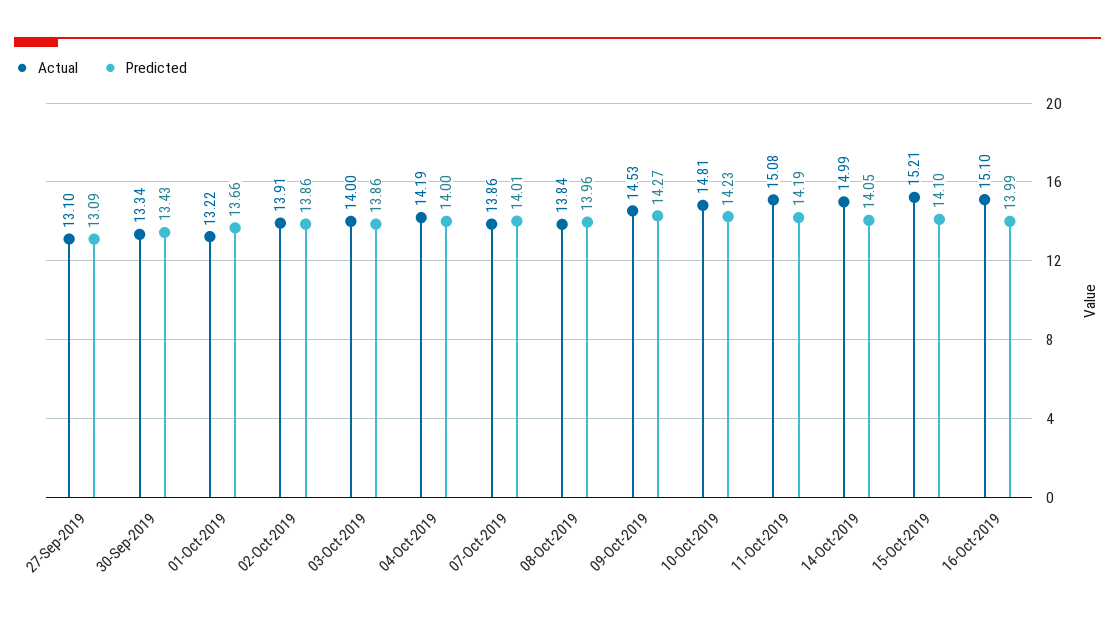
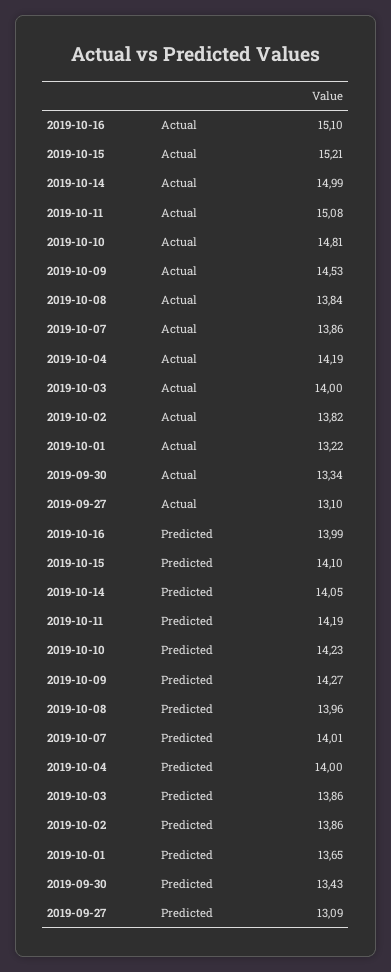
Predicted, 01-Oct-2019: 13.66 -> 13.65
Actual, 02-Oct-2019: 13.91 -> 13.82

